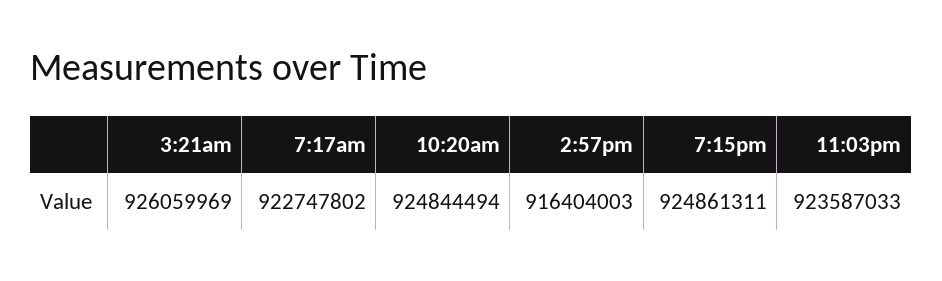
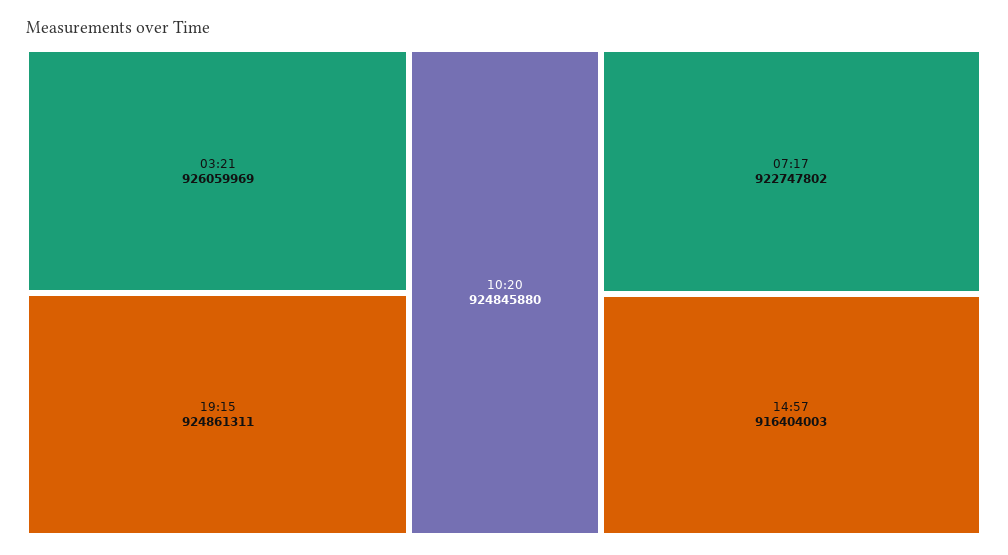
10:20am: 924844494 -> 924845880
11:03pm: 923587033 -> none

